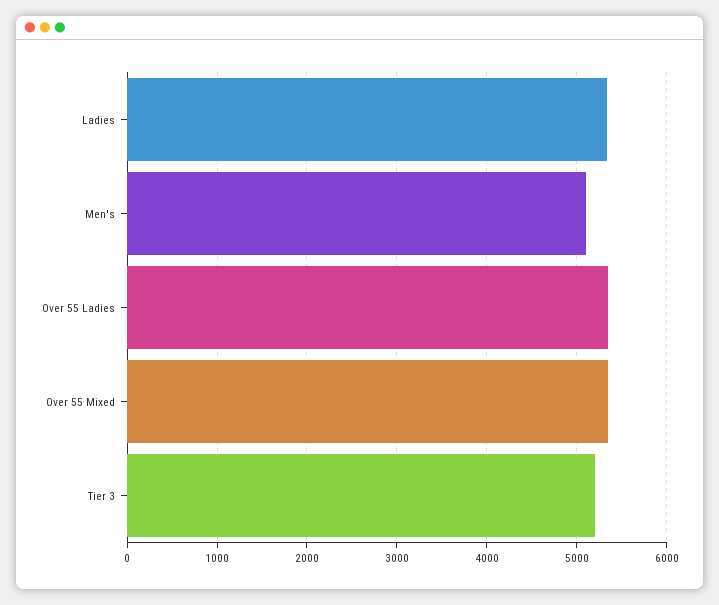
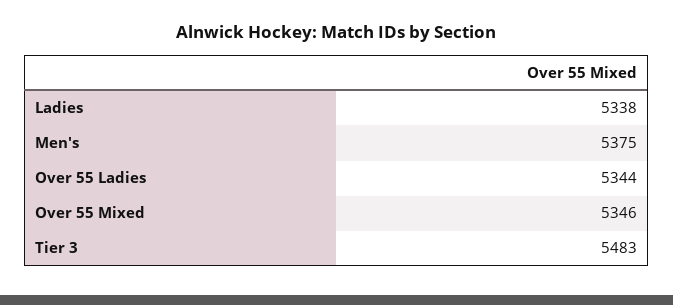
Men's: 5100 -> 5375
Tier 3: 5200 -> 5483

